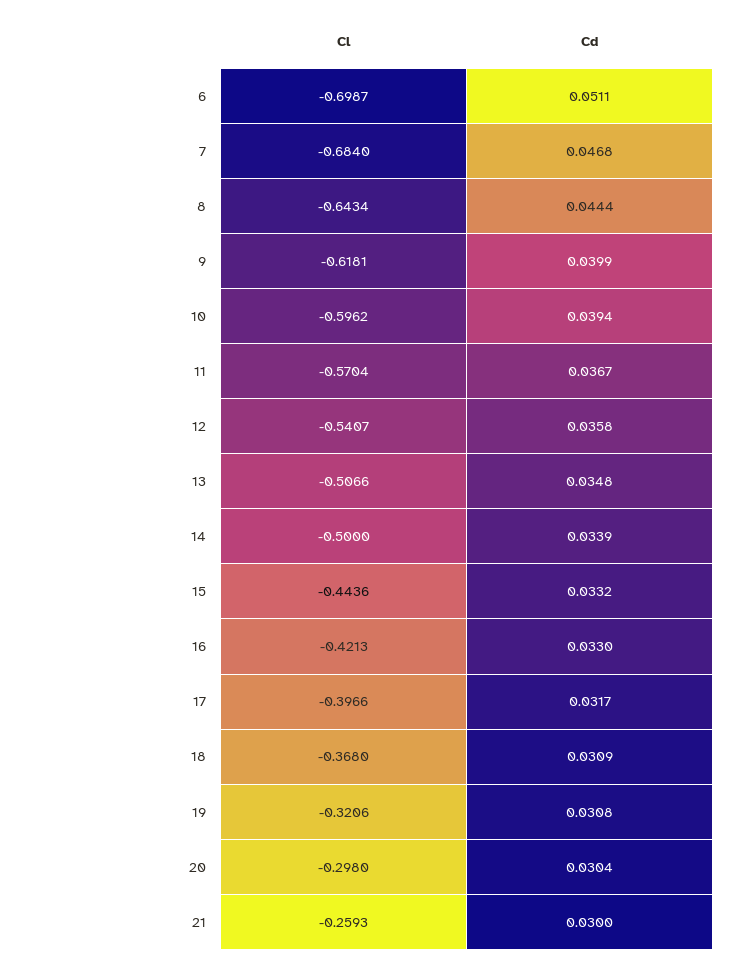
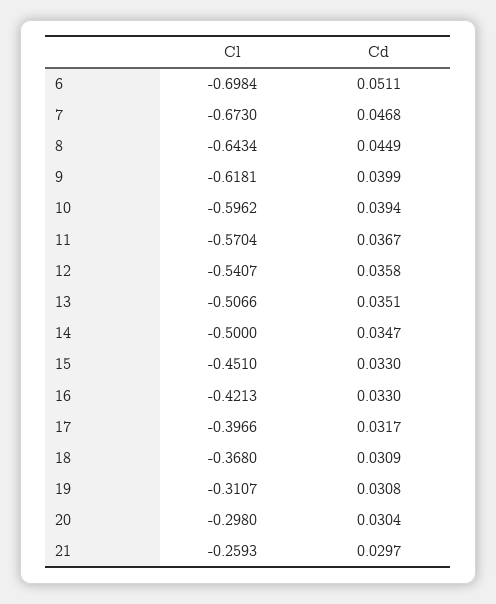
Cl, 6: -0.6987 -> -0.6984
Cl, 7: -0.684 -> -0.673
Cd, 8: 0.0444 -> 0.0449
Cd, 13: 0.0348 -> 0.0351
Cd, 14: 0.0339 -> 0.0347
Cl, 15: -0.4436 -> -0.451
Cd, 15: 0.0332 -> 0.033
Cl, 19: -0.3206 -> -0.3107
Cd, 21: 0.03 -> 0.0297

